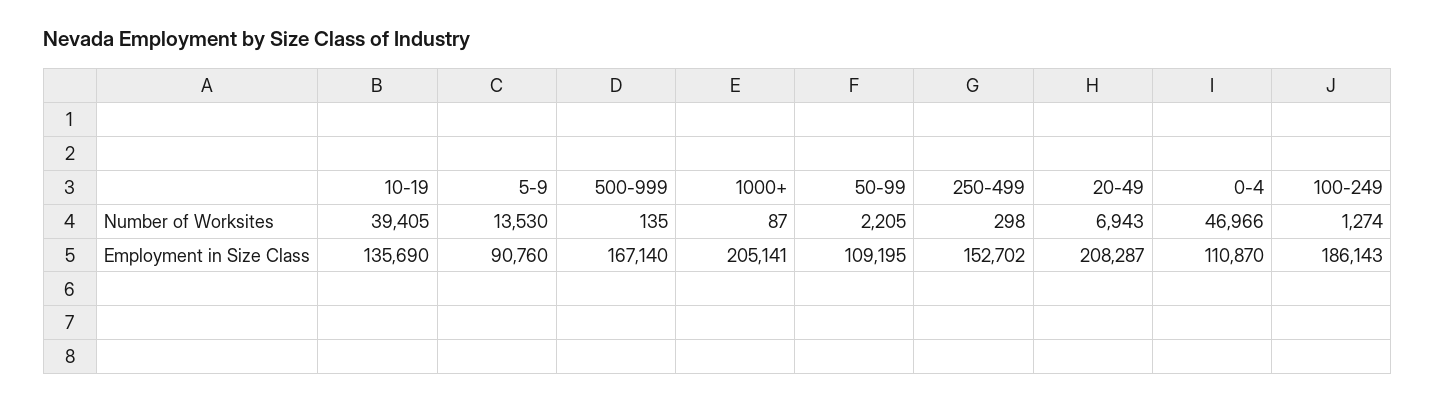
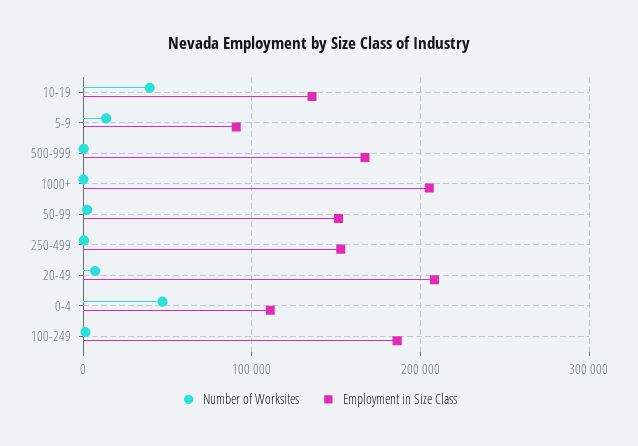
Employment in Size Class, 50-99: 109195 -> 150000

